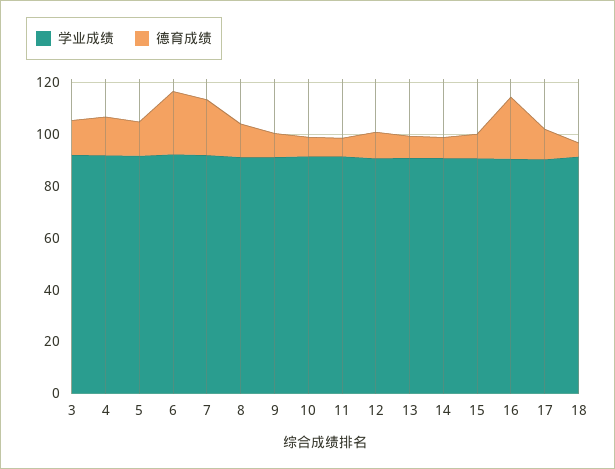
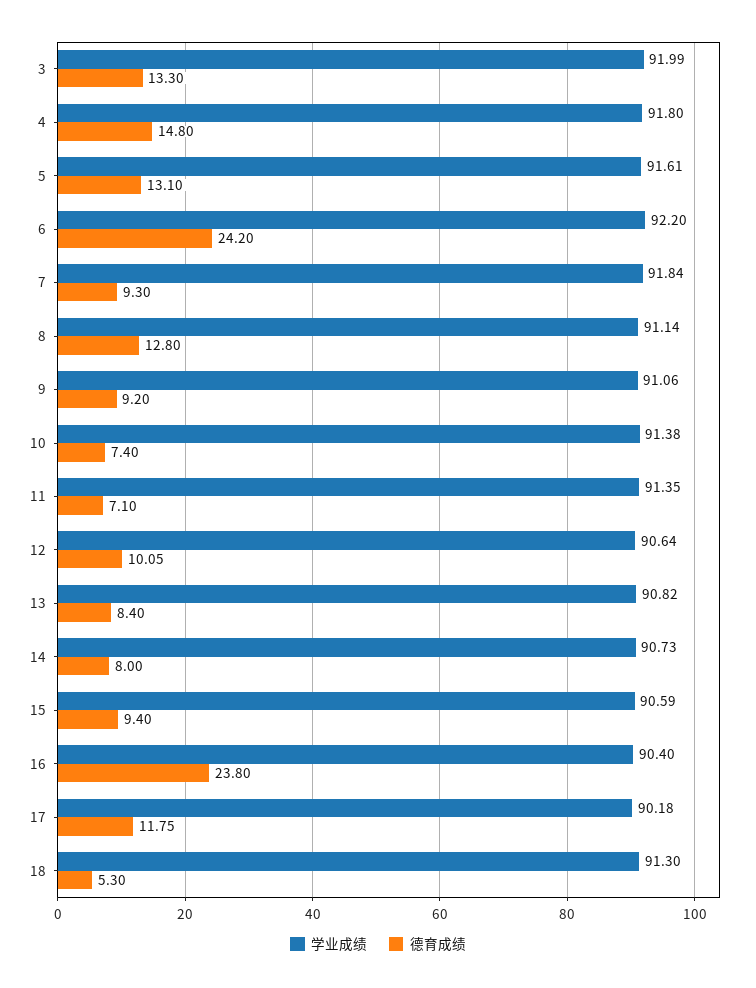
德育成绩, 7: 20 -> 9.3

